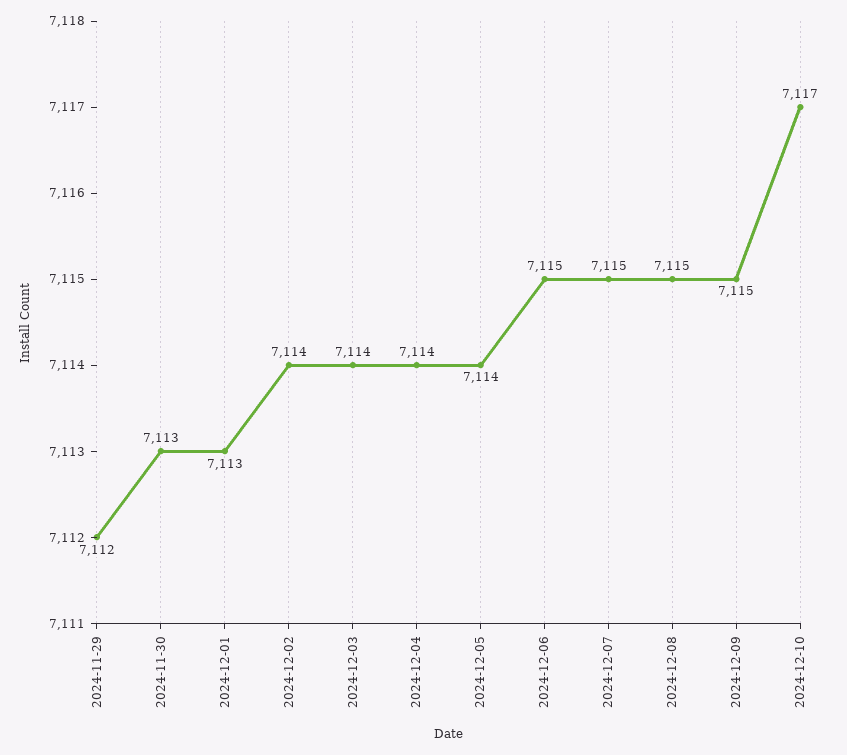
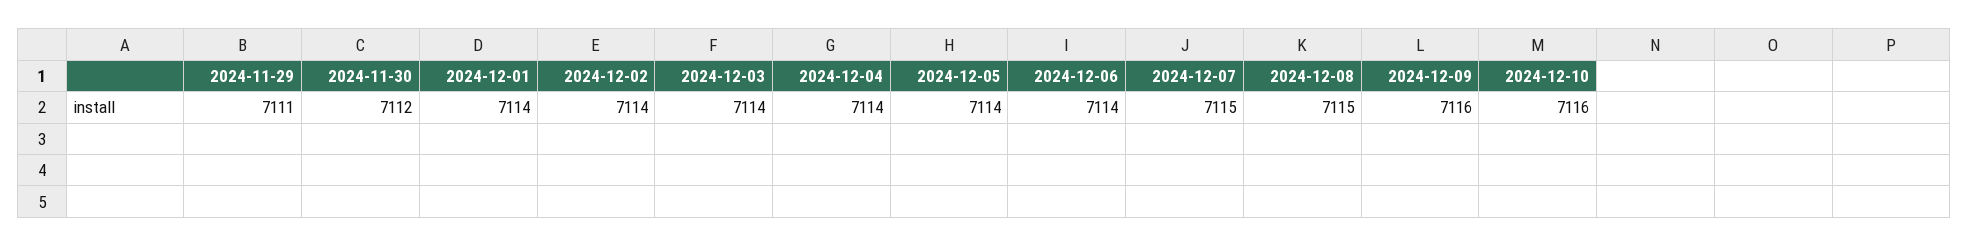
2024-11-29: 7112 -> 7111
2024-11-30: 7113 -> 7112
2024-12-01: 7113 -> 7114
2024-12-06: 7115 -> 7114
2024-12-09: 7115 -> 7116
2024-12-10: 7117 -> 7116

